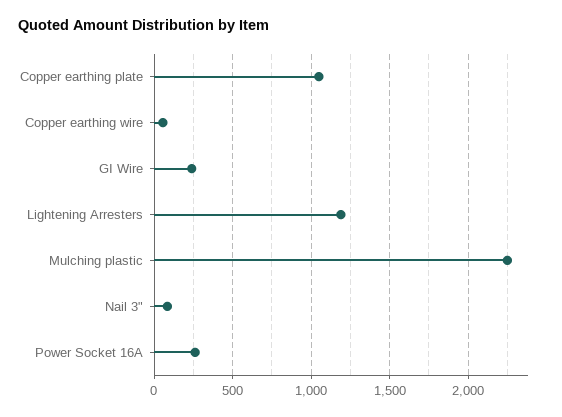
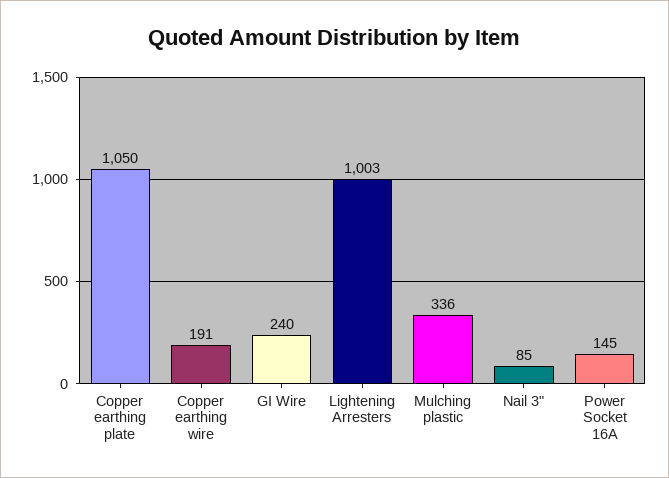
Copper earthing wire: 50 -> 191
Lightening Arresters: 1200 -> 1003
Mulching plastic: 2250 -> 336
Power Socket 16A: 250 -> 145

